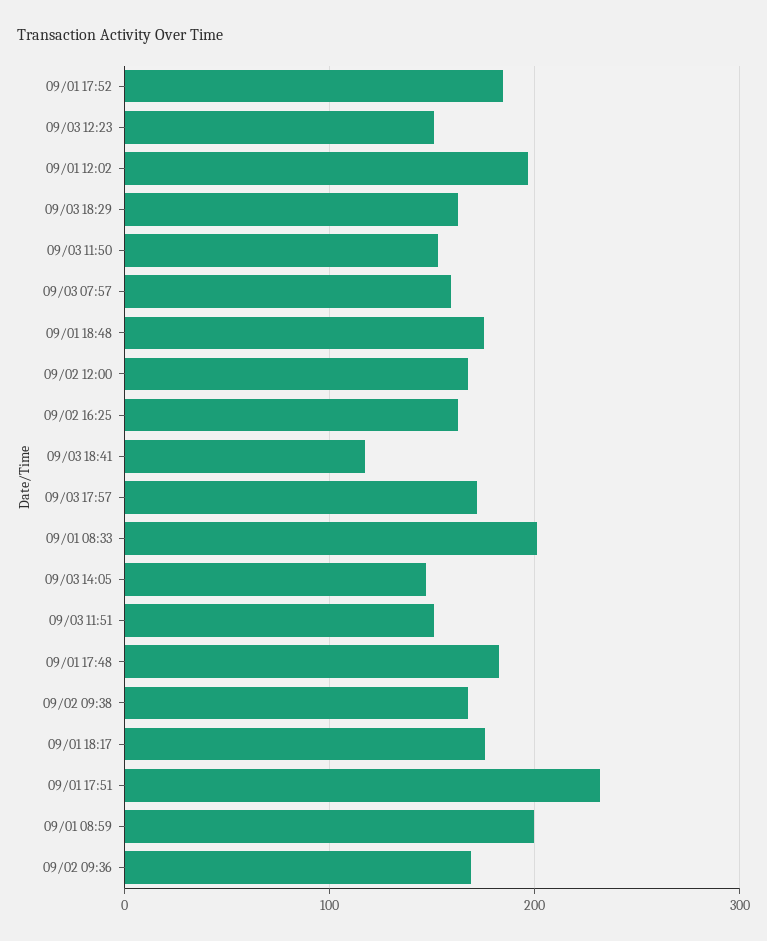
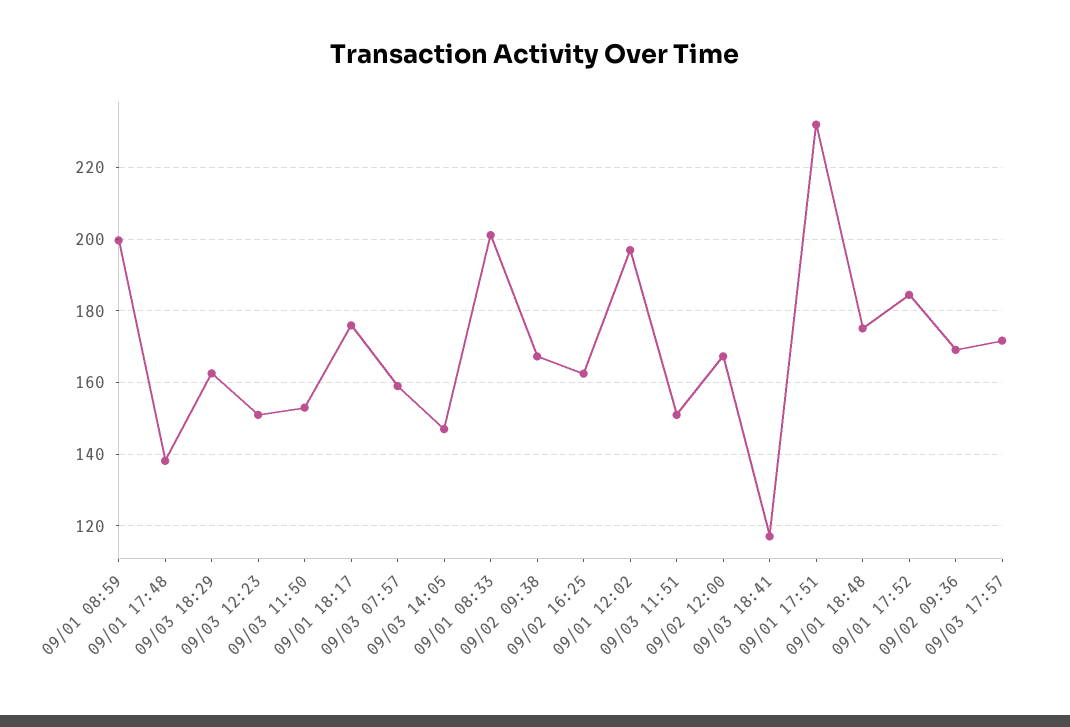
09/01 17:48: 180 -> 138

